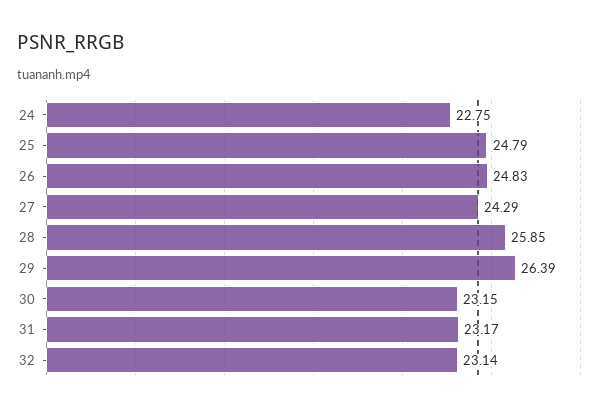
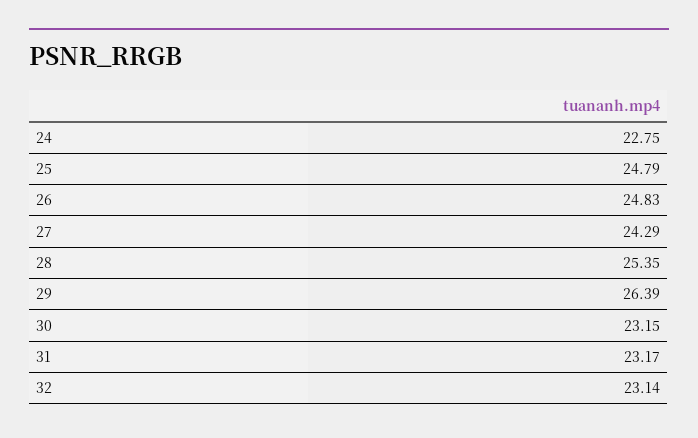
28: 25.85 -> 25.35

